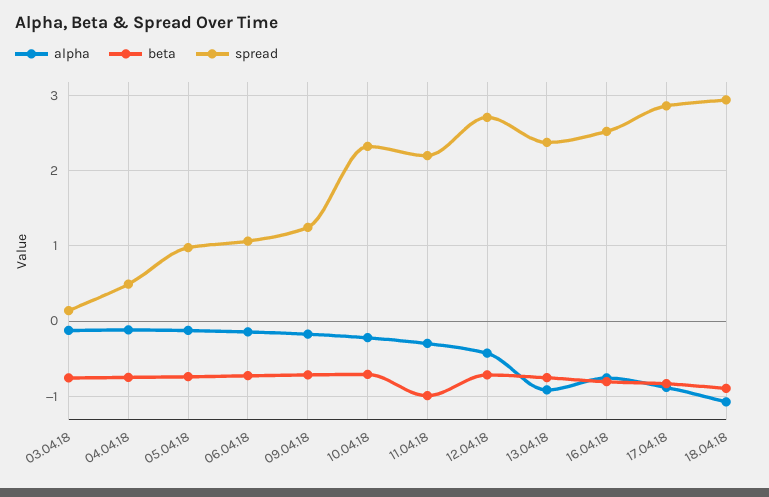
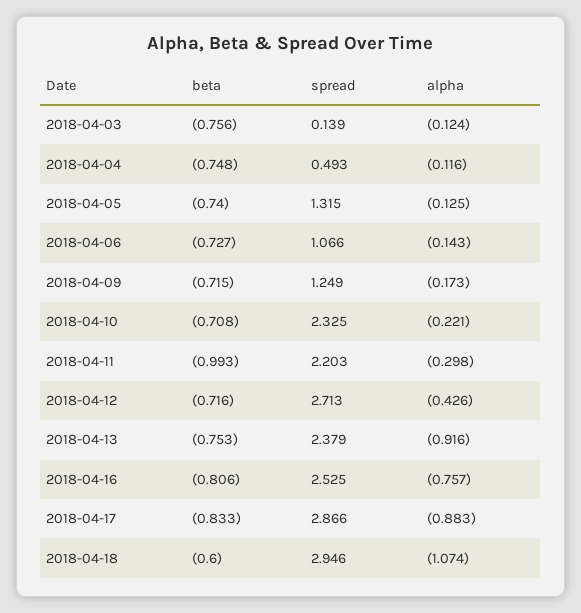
spread, 05.04.18: 1 -> 1.315
beta, 18.04.18: -0.9 -> -0.6

